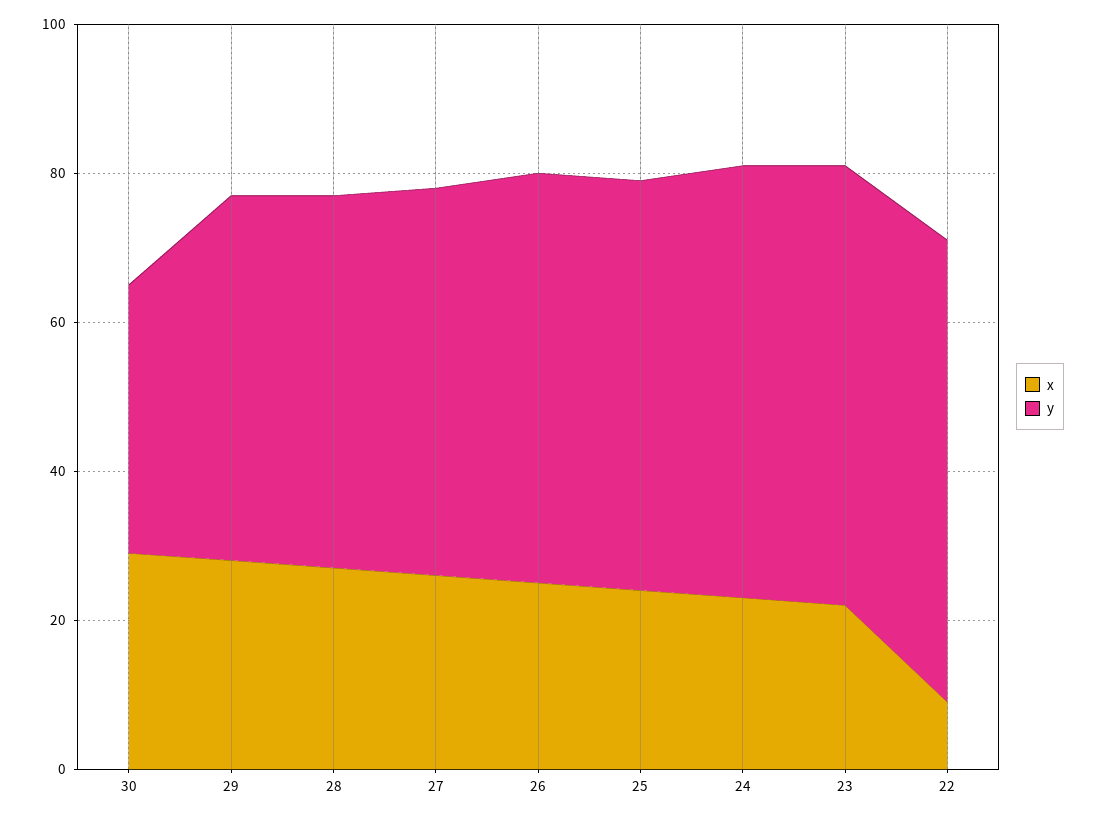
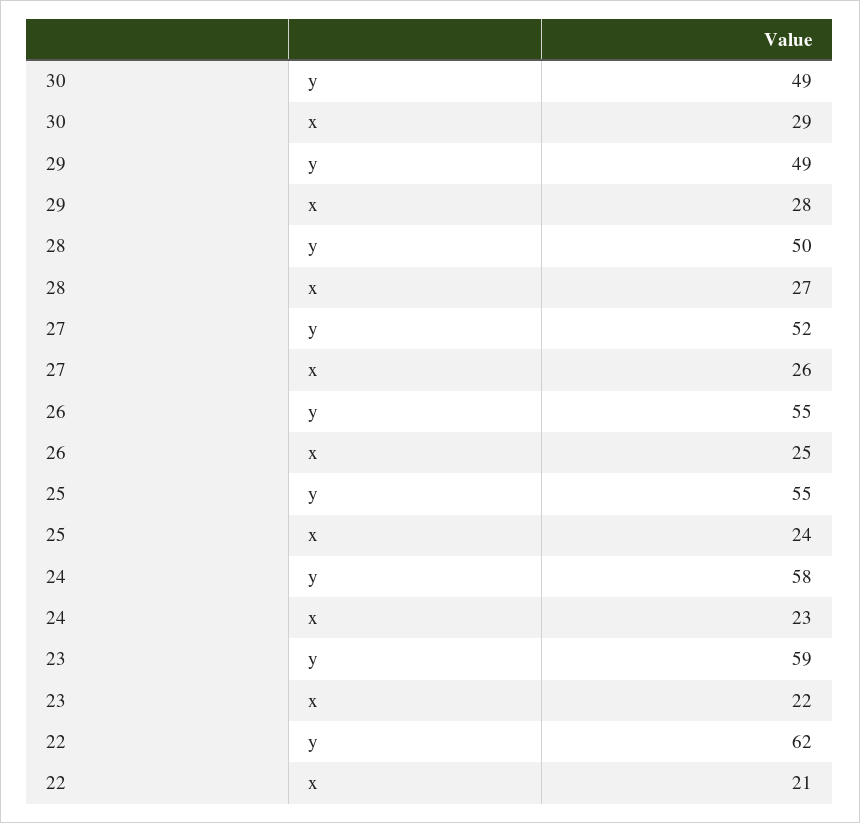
y, 30: 35 -> 49
x, 22: 10 -> 21

